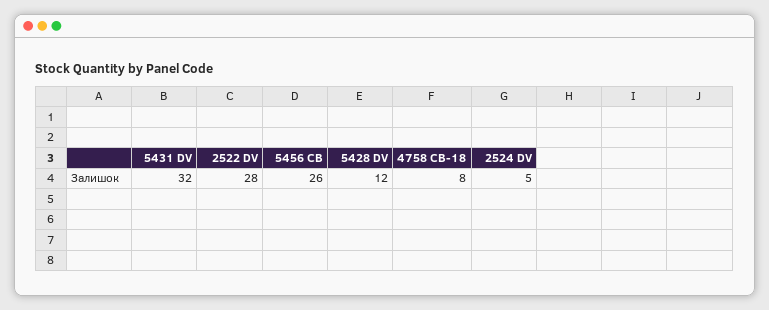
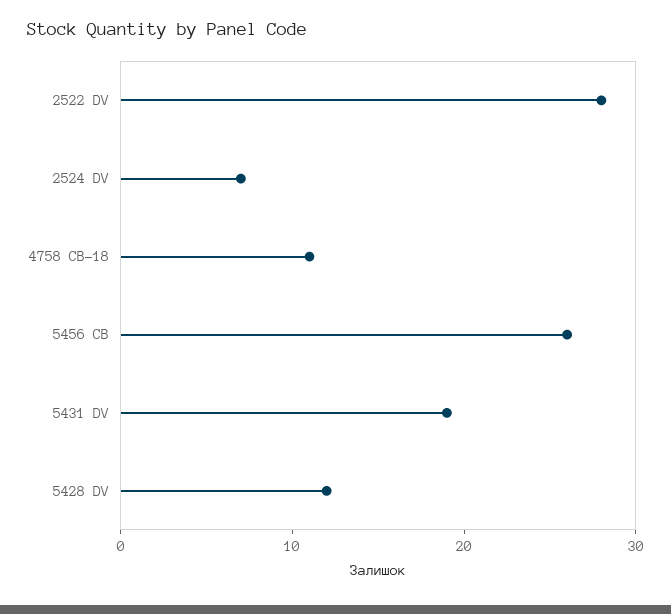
5431 DV: 32 -> 19
4758 CB-18: 8 -> 11
2524 DV: 5 -> 7

